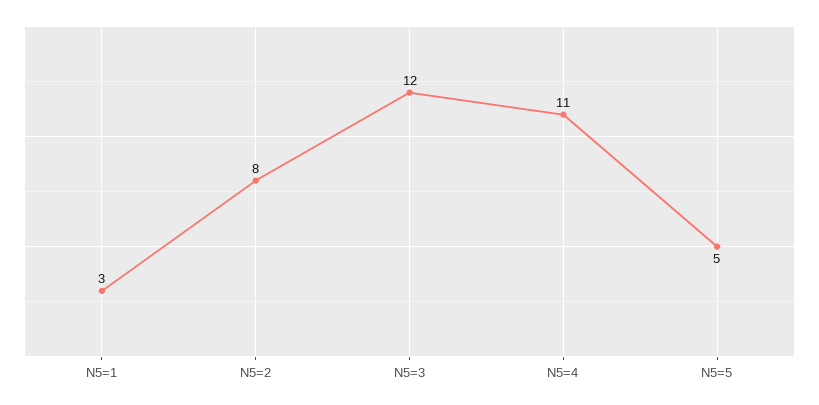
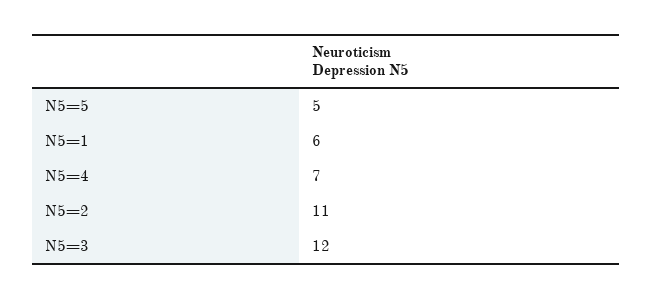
N5=1: 3 -> 6
N5=2: 8 -> 11
N5=4: 11 -> 7

